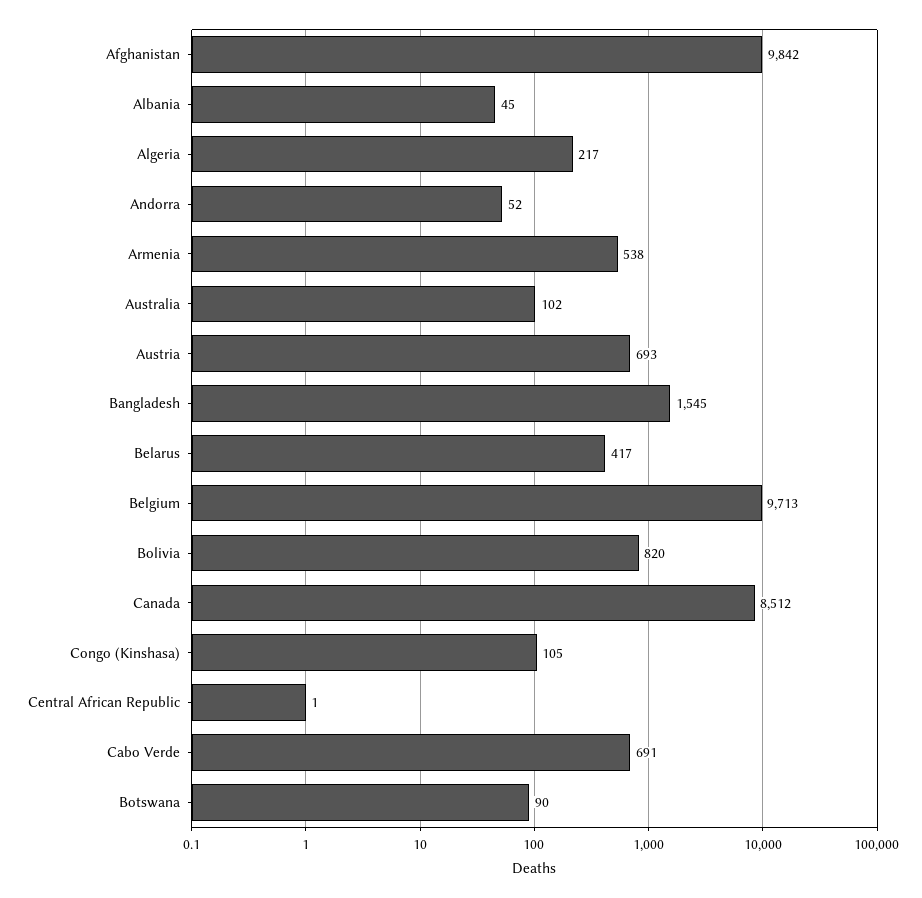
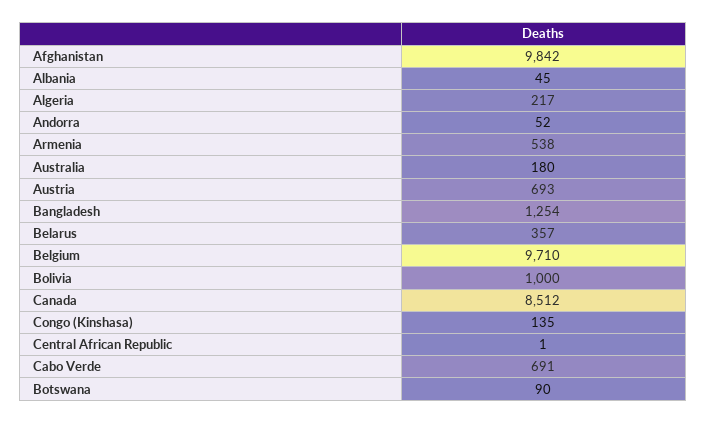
Australia: 102 -> 180
Bangladesh: 1545 -> 1254
Belarus: 417 -> 357
Belgium: 9713 -> 9710
Bolivia: 820 -> 1000
Congo (Kinshasa): 105 -> 135

